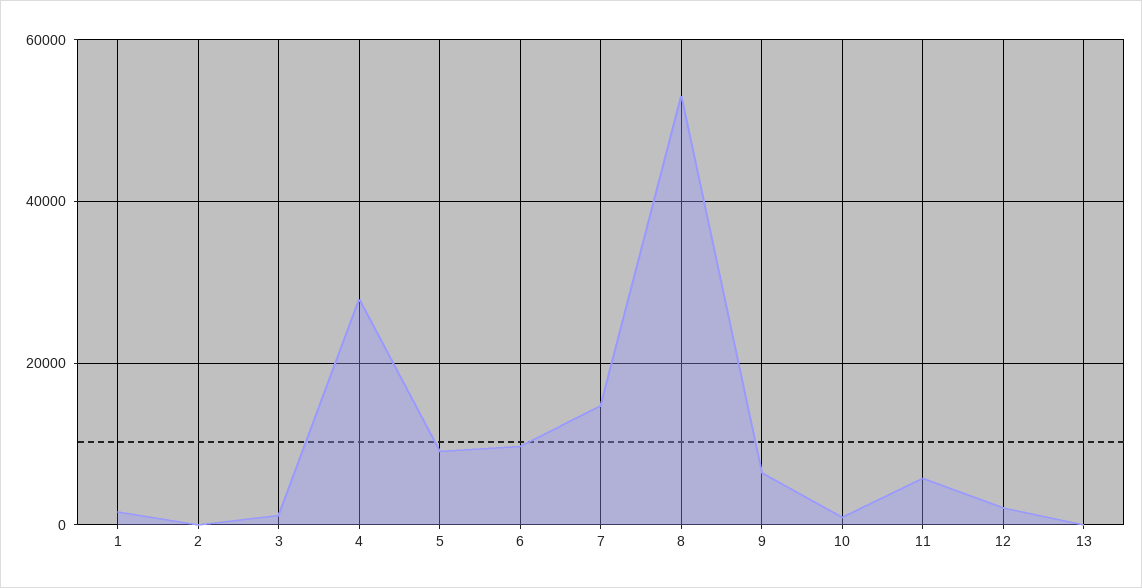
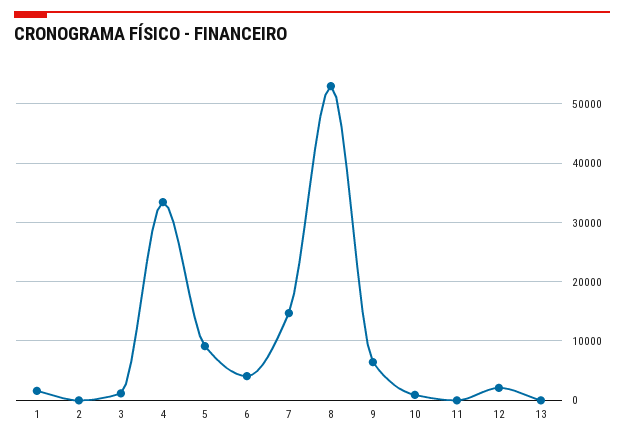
4: 28000 -> 34000
6: 10000 -> 4000
11: 6000 -> 0

